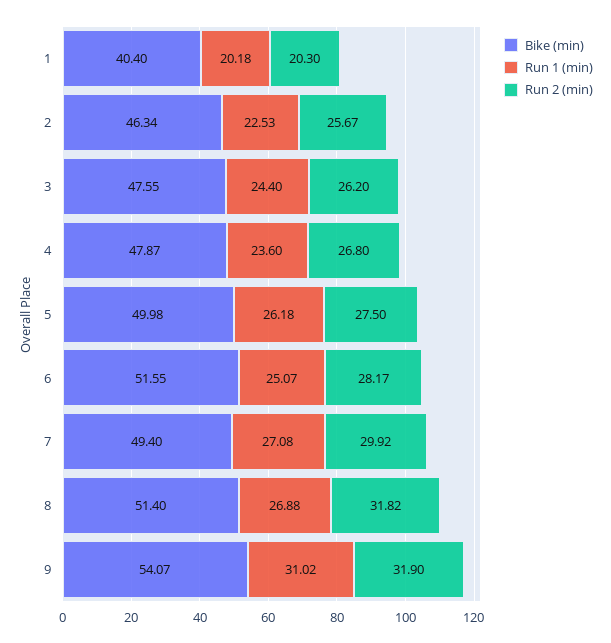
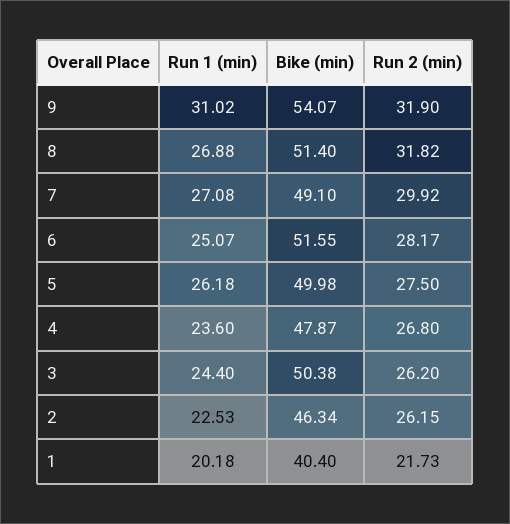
Run 2 (min), 1: 20.3 -> 21.73
Run 2 (min), 2: 25.67 -> 26.15
Bike (min), 3: 47.55 -> 50.38
Bike (min), 7: 49.4 -> 49.1

